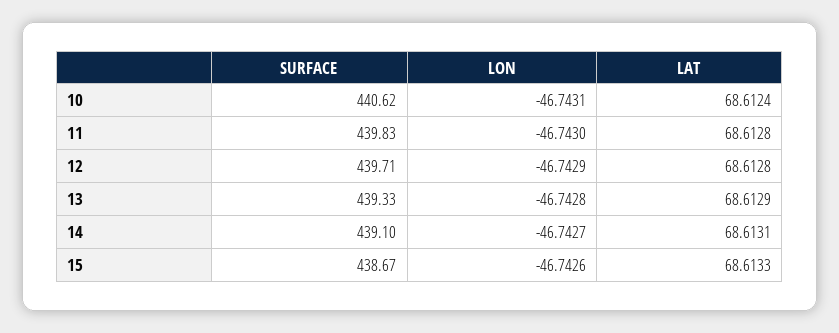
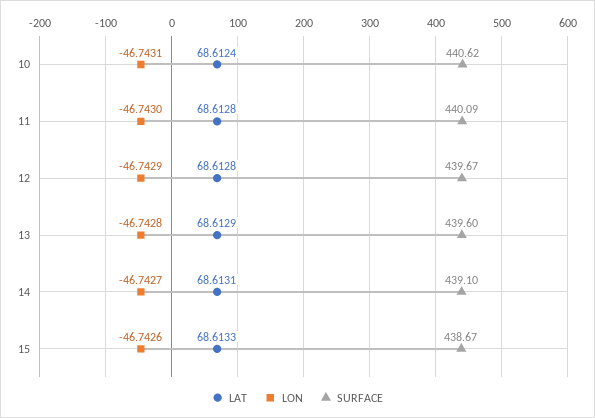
SURFACE, 11: 439.83 -> 440.09
SURFACE, 12: 439.71 -> 439.67
SURFACE, 13: 439.33 -> 439.6

